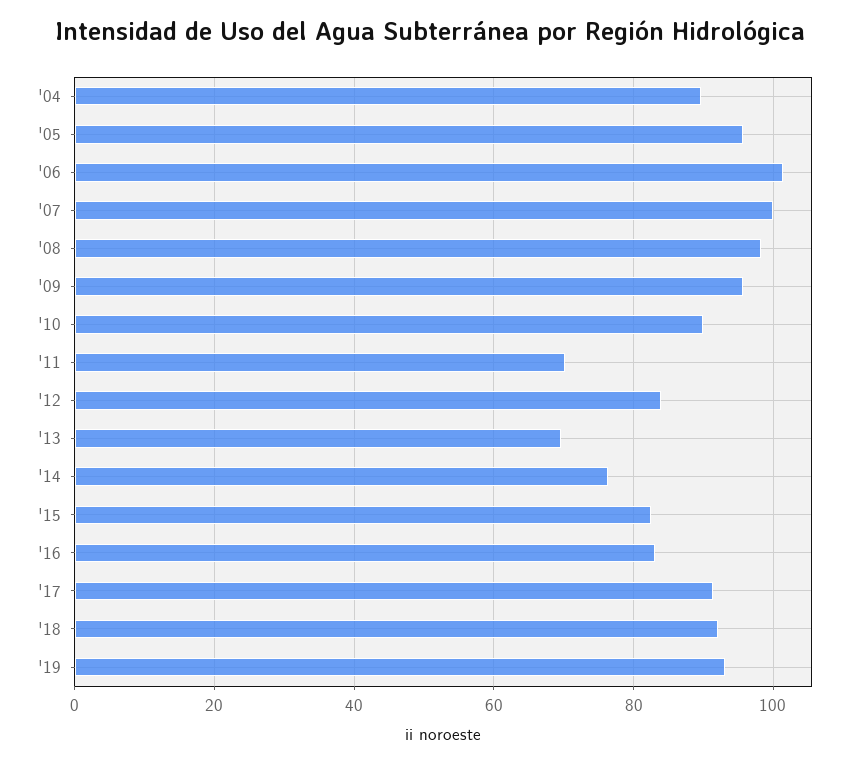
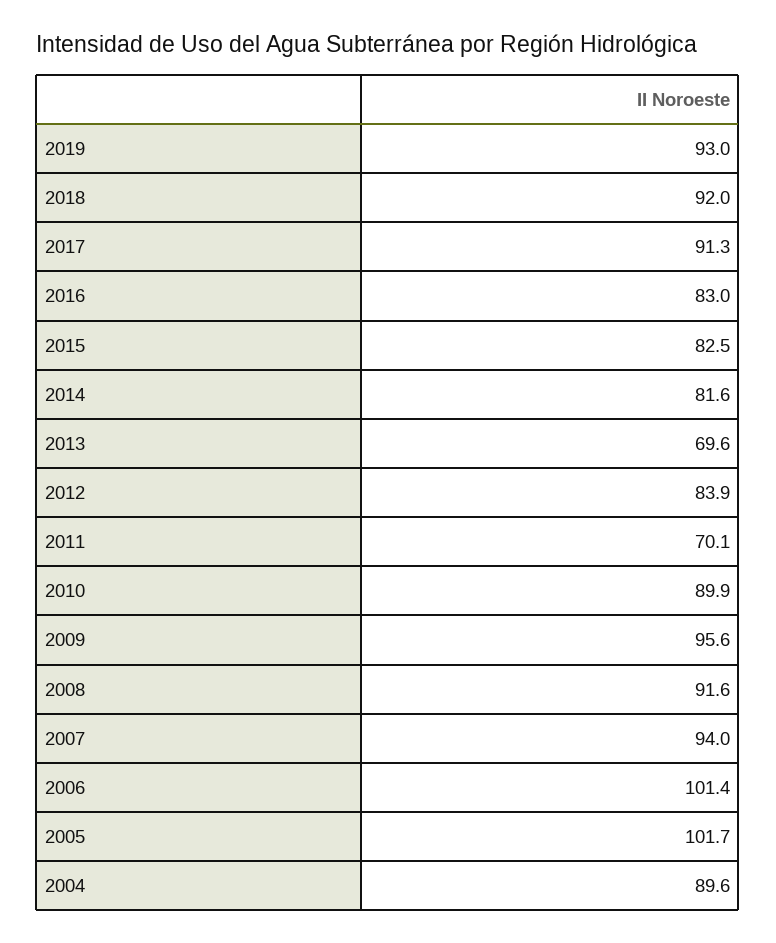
'05: 96 -> 101.7
'07: 100 -> 94
'08: 98 -> 91.6
'14: 76 -> 81.6

